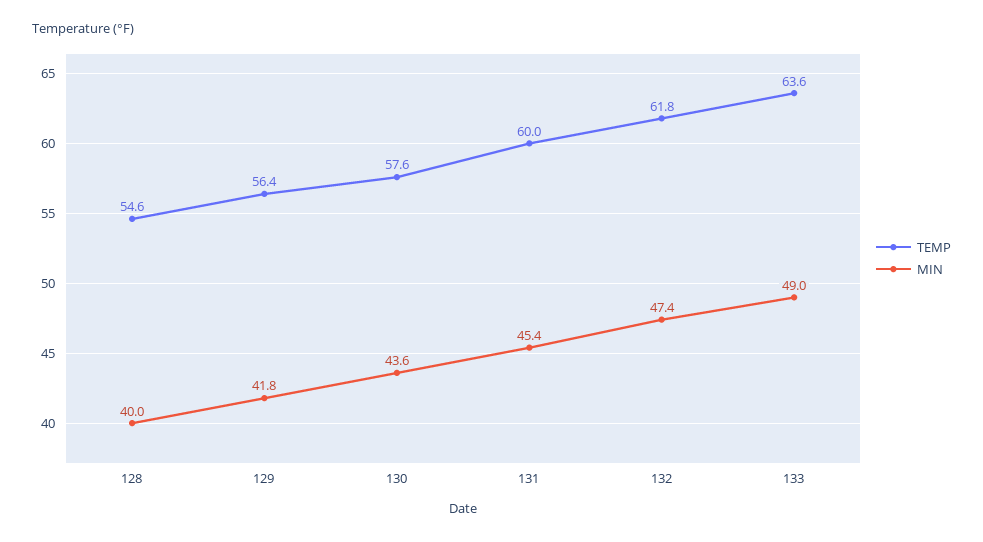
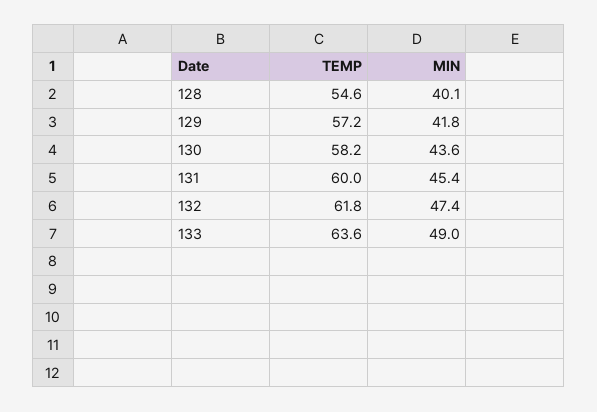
MIN, 128: 40 -> 40.1
TEMP, 129: 56.4 -> 57.2
TEMP, 130: 57.6 -> 58.2

